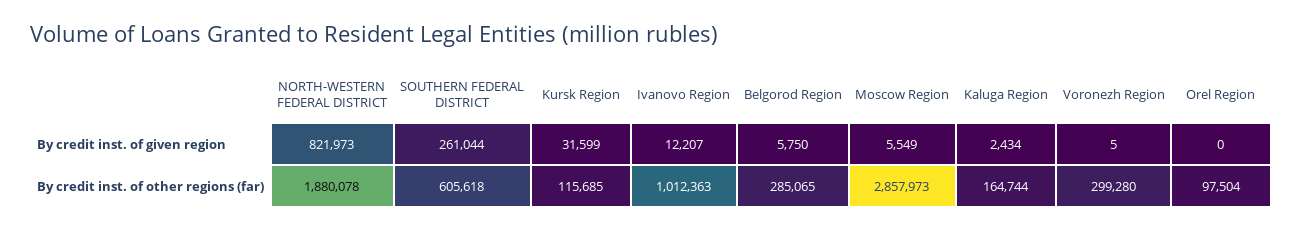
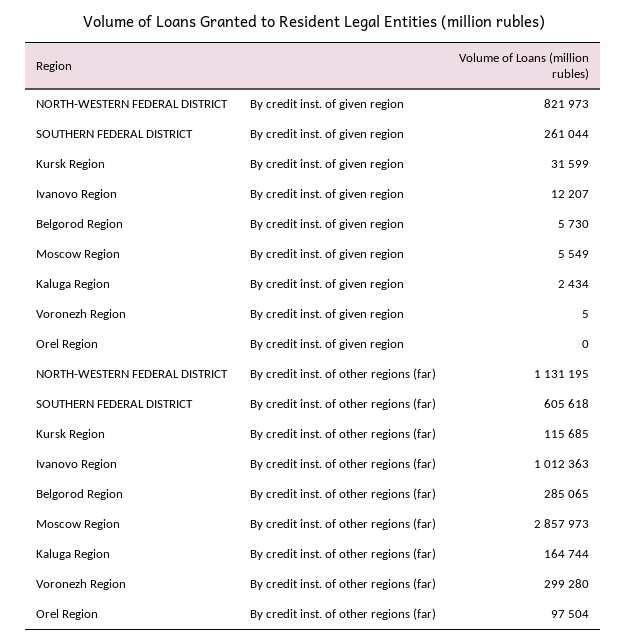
Belgorod Region, By credit inst. of given region: 5750 -> 5730
NORTH-WESTERN FEDERAL DISTRICT, By credit inst. of other regions (far): 1880078 -> 1131195

